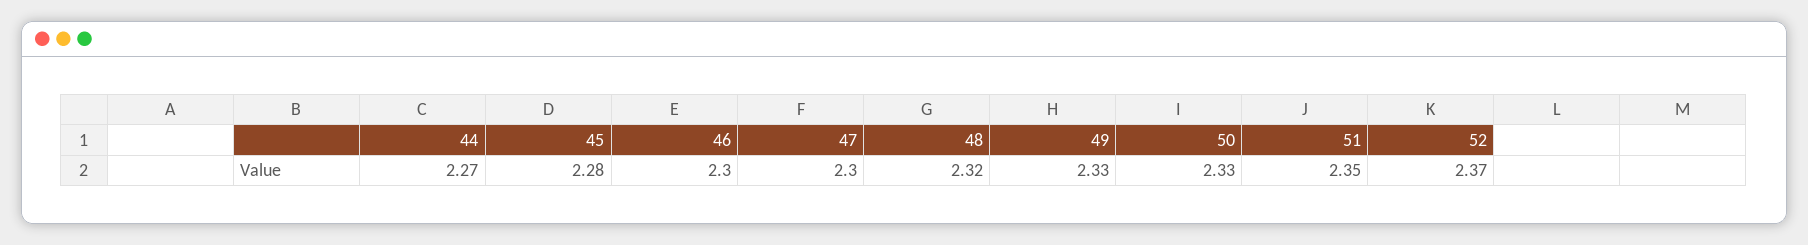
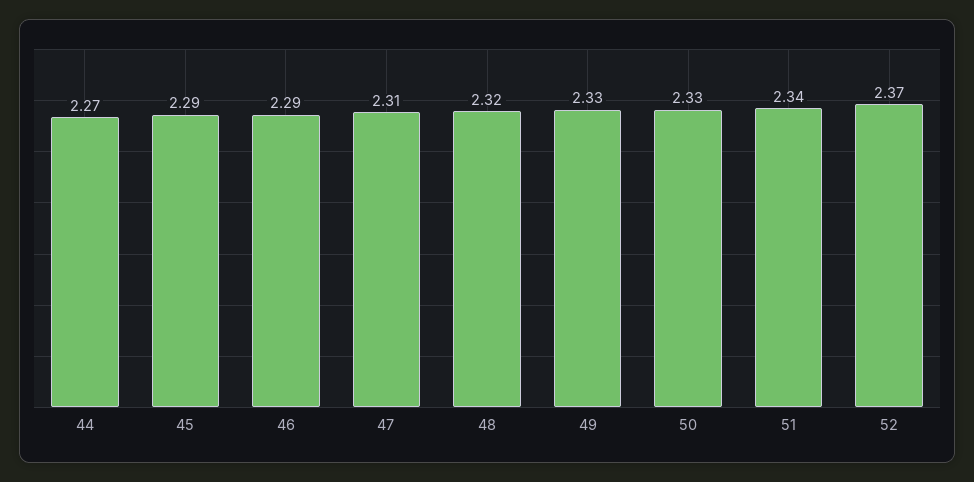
45: 2.28 -> 2.29
46: 2.3 -> 2.29
47: 2.3 -> 2.31
51: 2.35 -> 2.34

